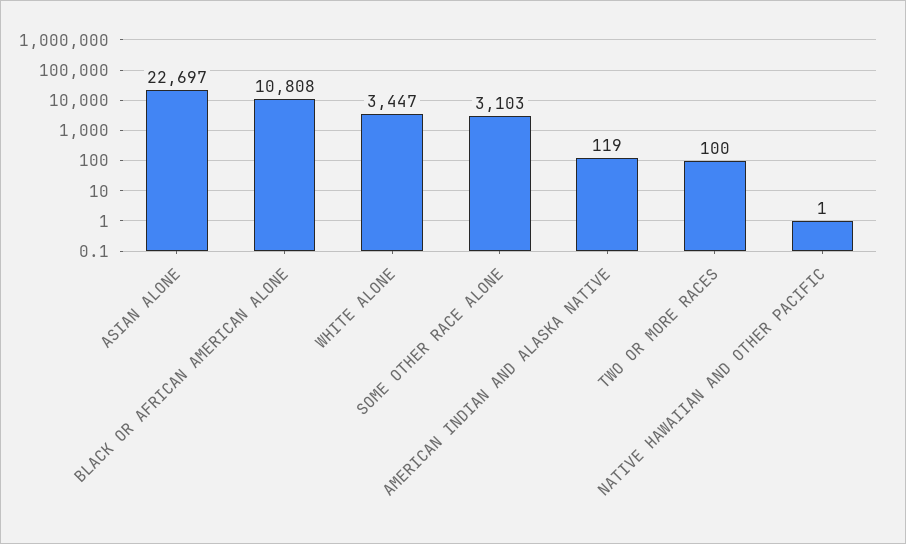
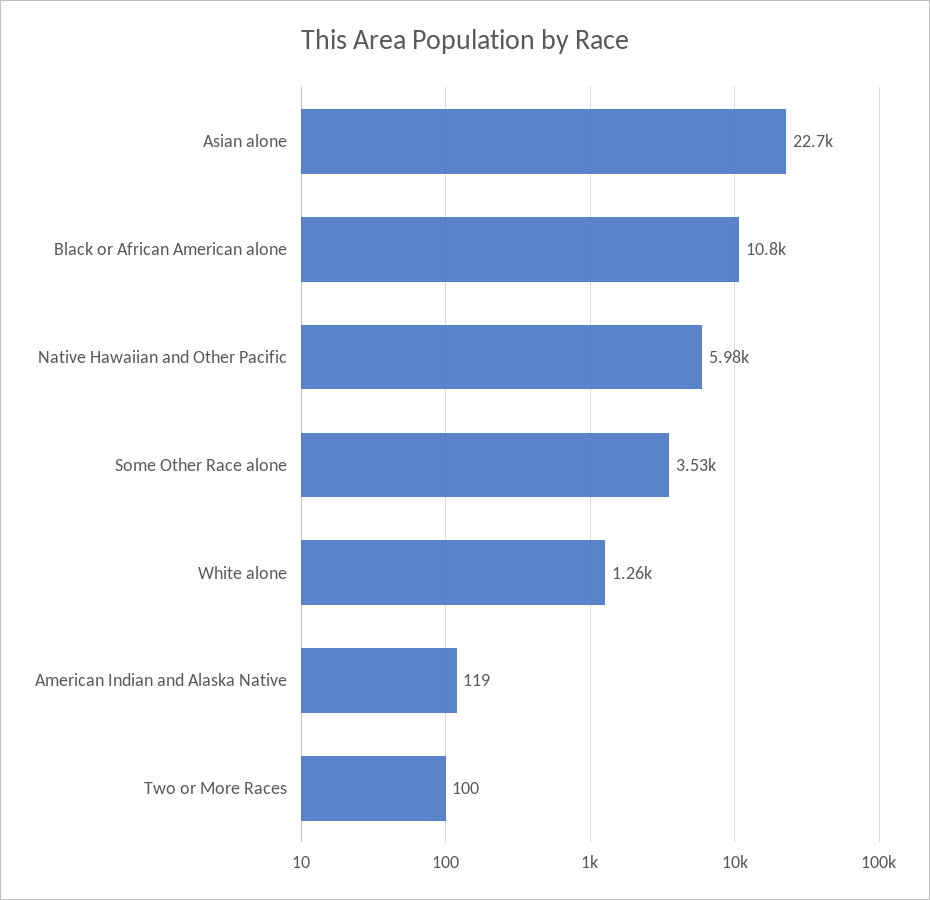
WHITE ALONE: 3447 -> 1260
SOME OTHER RACE ALONE: 3103 -> 3530
NATIVE HAWAIIAN AND OTHER PACIFIC: 1 -> 5980

